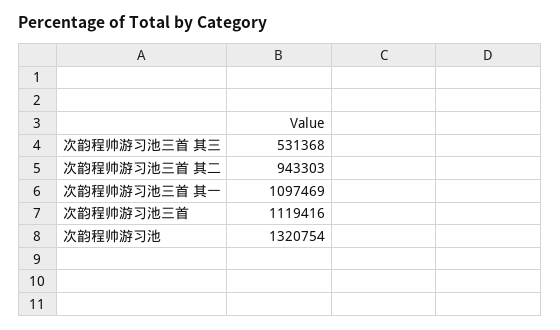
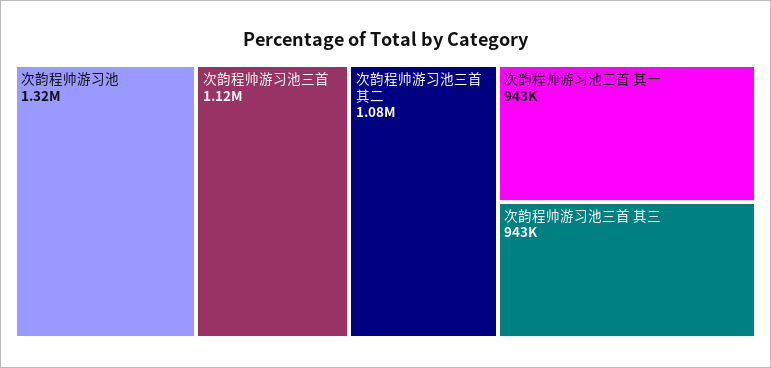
次韵程帅游习池三首 其三: 531368 -> 943000
次韵程帅游习池三首 其二: 943303 -> 1080000
次韵程帅游习池三首 其一: 1097469 -> 943000

